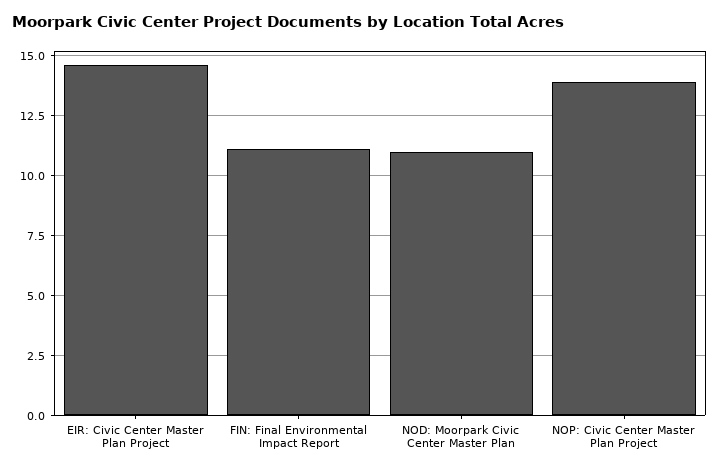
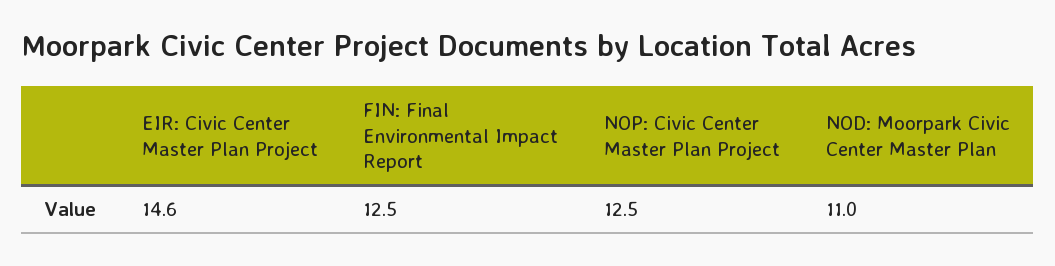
FIN: Final Environmental Impact Report: 11 -> 12.5
NOP: Civic Center Master Plan Project: 14 -> 12.5

